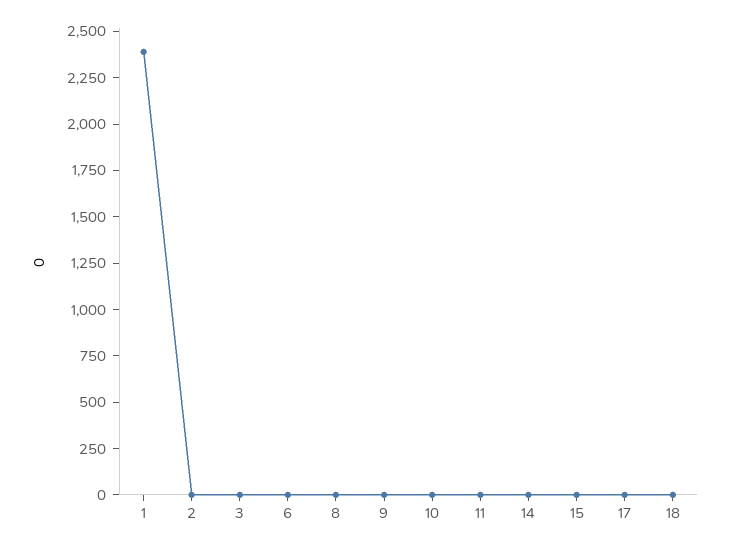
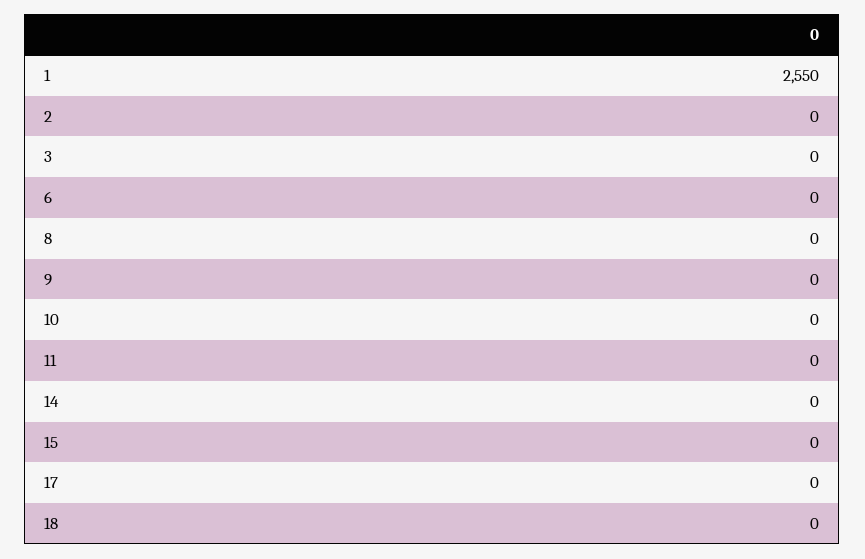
1: 2400 -> 2550

